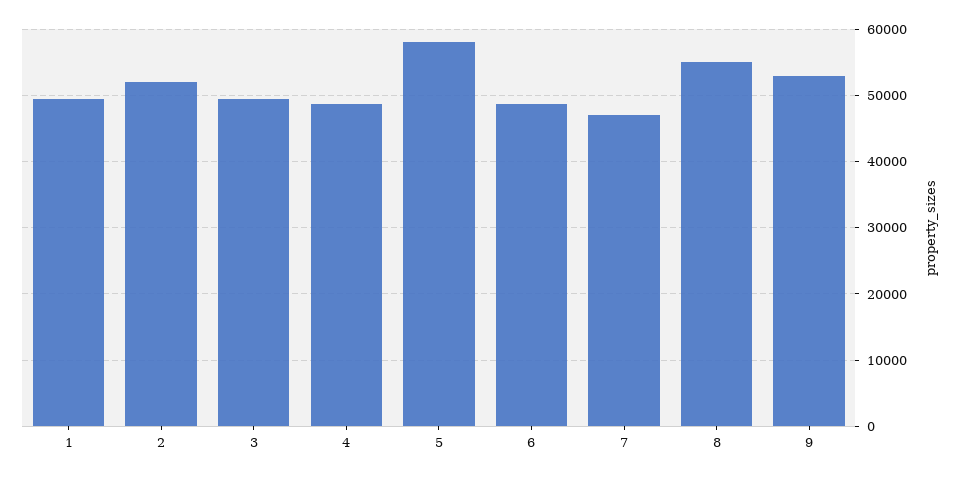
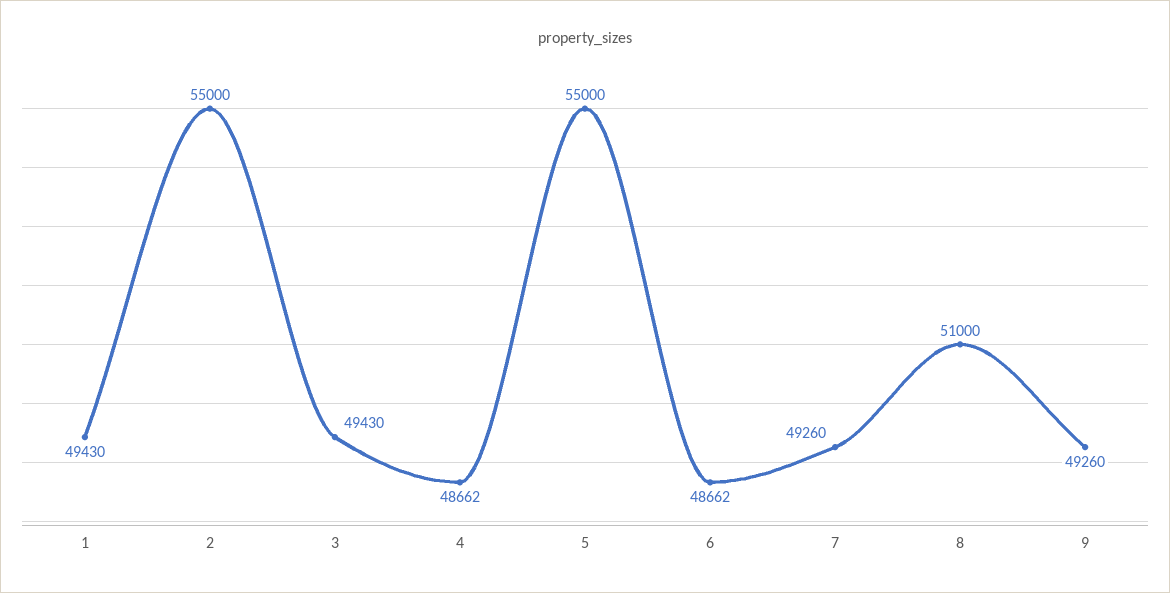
2: 52000 -> 55000
5: 58000 -> 55000
7: 47000 -> 49260
8: 55000 -> 51000
9: 53000 -> 49260

